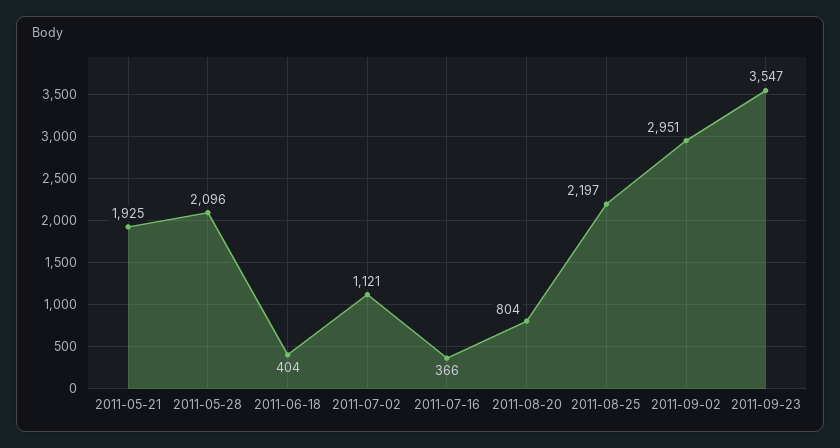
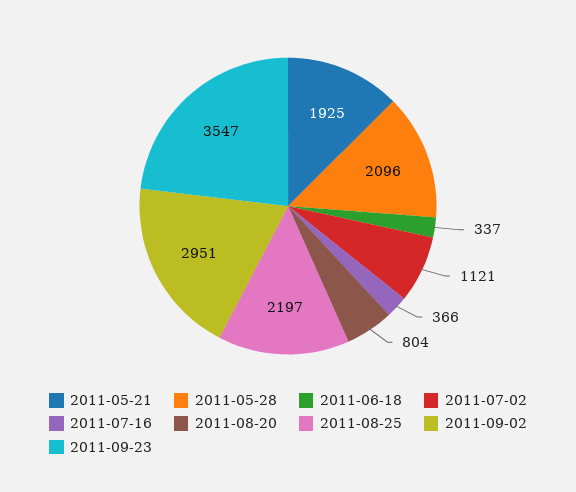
2011-06-18: 404 -> 337

